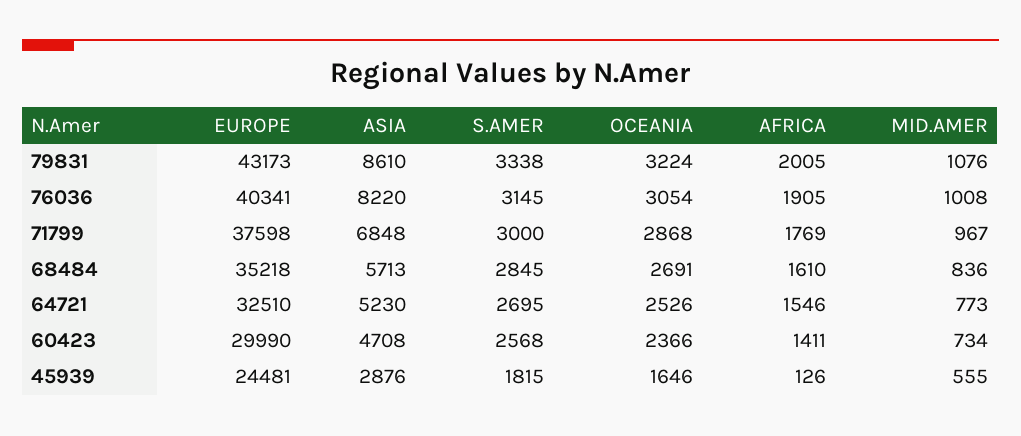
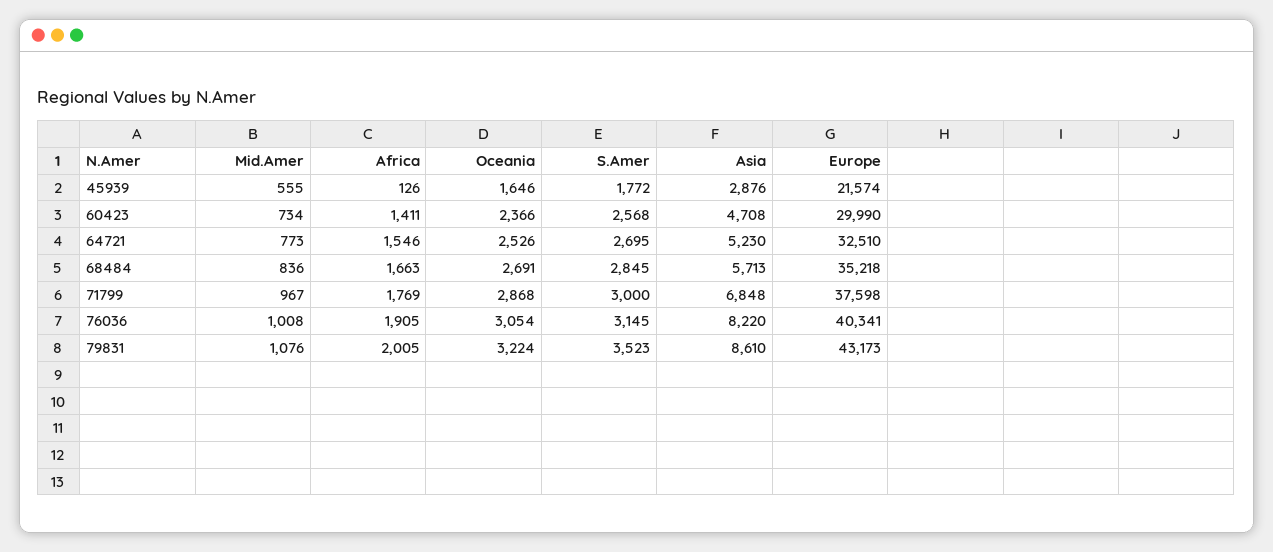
S.AMER, 79831: 3338 -> 3523
AFRICA, 68484: 1610 -> 1663
EUROPE, 45939: 24481 -> 21574
S.AMER, 45939: 1815 -> 1772

